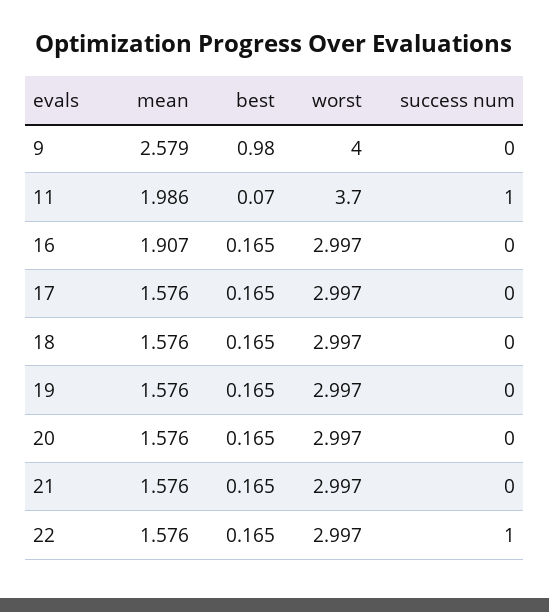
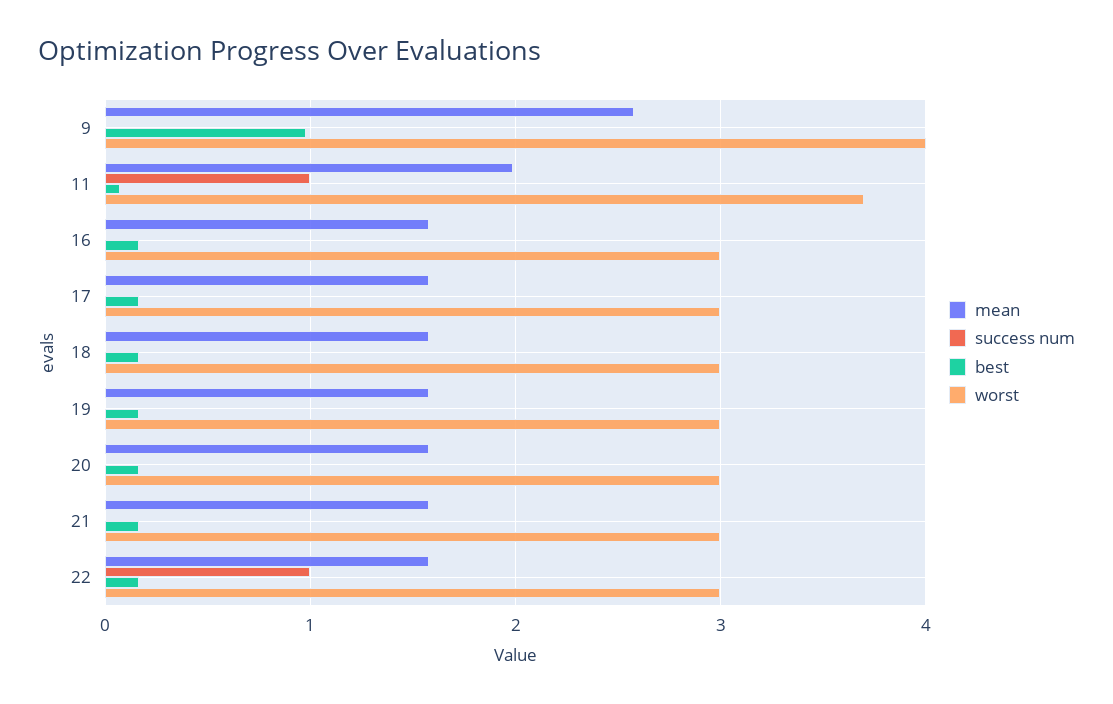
mean, 16: 1.907 -> 1.6

